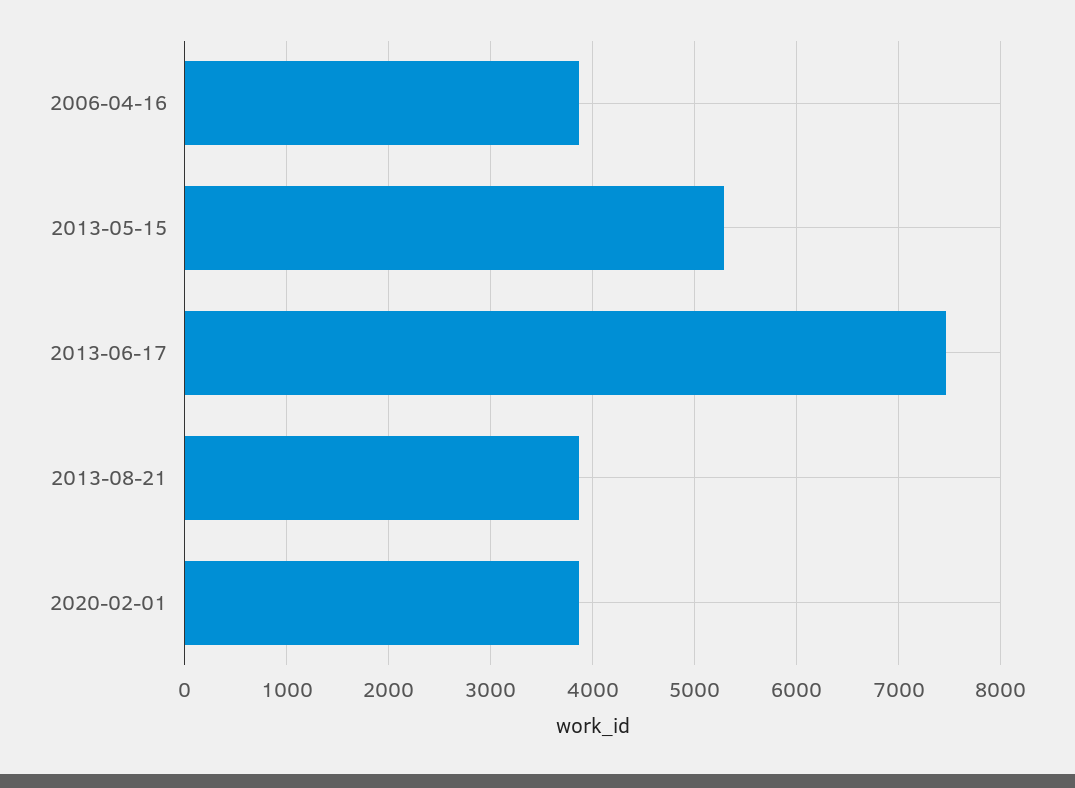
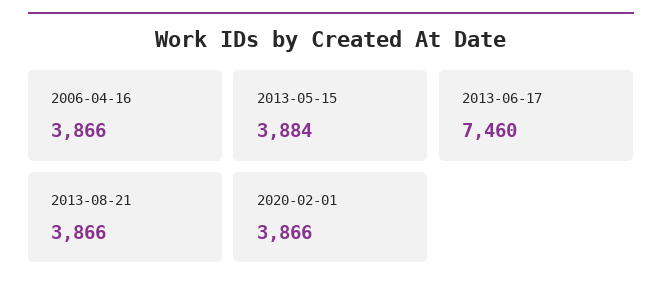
2013-05-15: 5300 -> 3884

